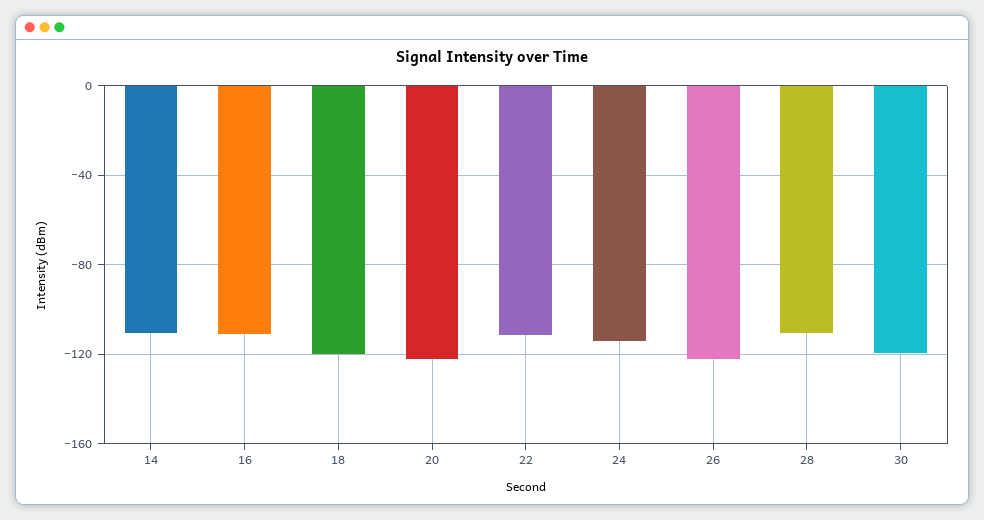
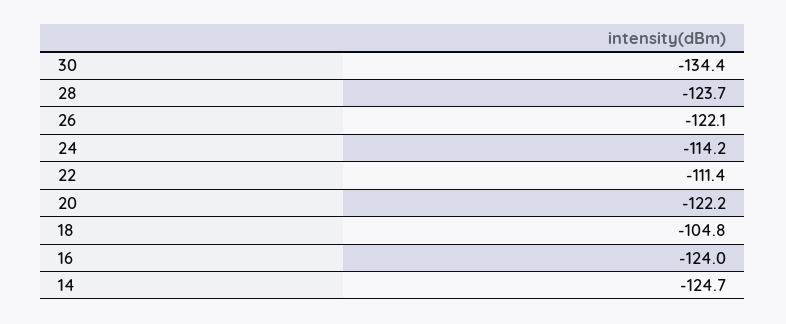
14: -110 -> -124.7
16: -110 -> -124
18: -120 -> -104.8
28: -110 -> -123.7
30: -120 -> -134.4

